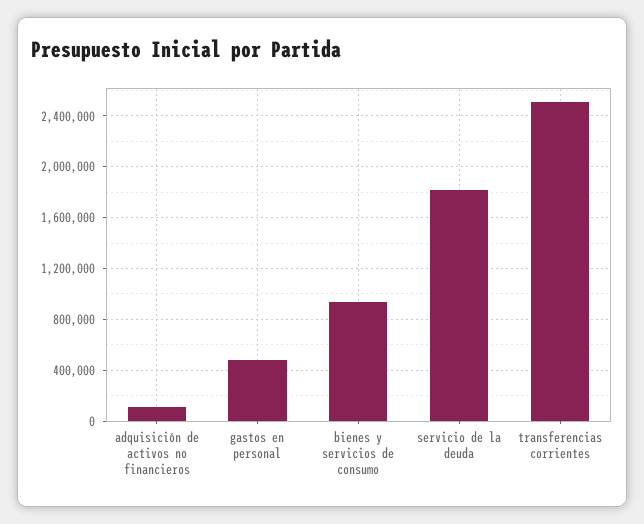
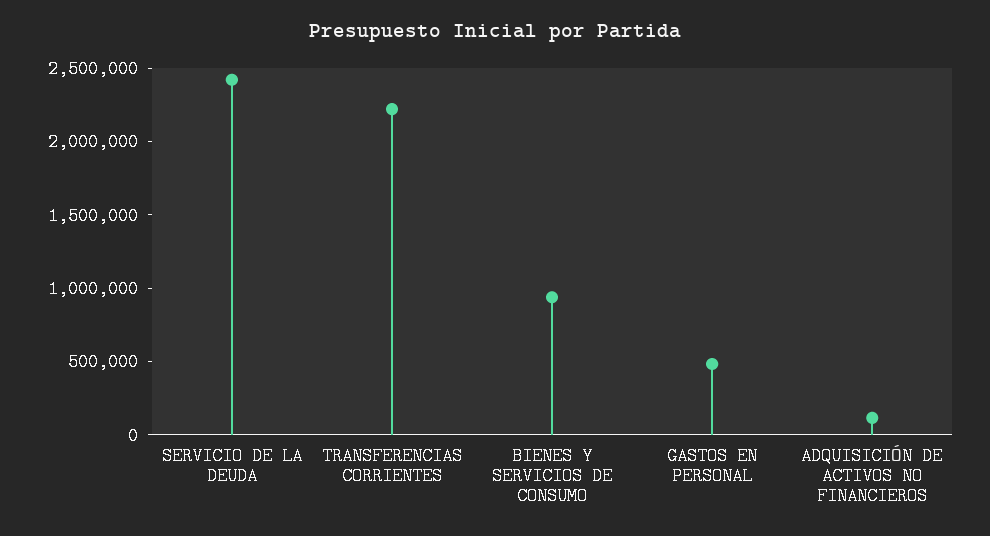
servicio de la deuda: 1800000 -> 2400000
transferencias corrientes: 2500000 -> 2200000

